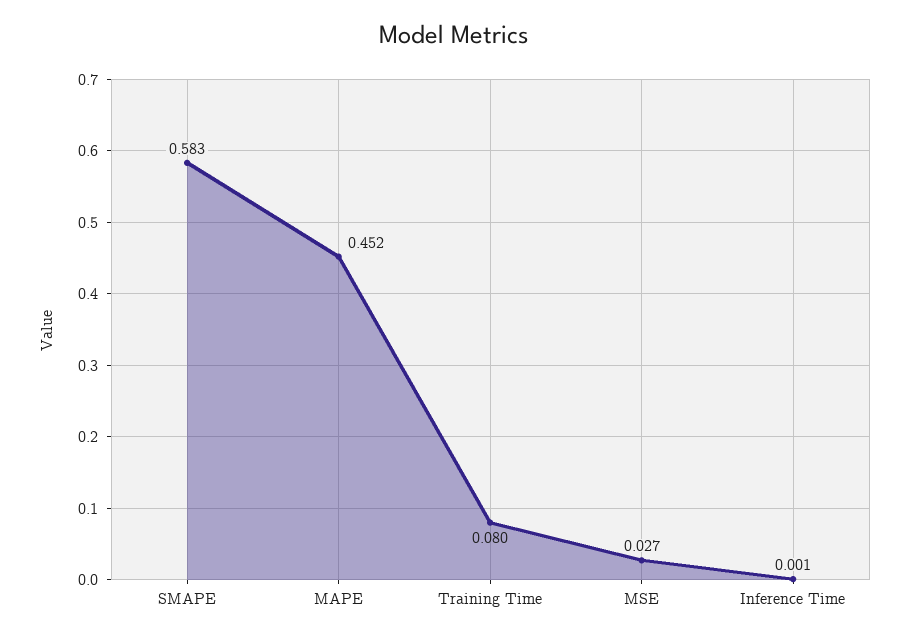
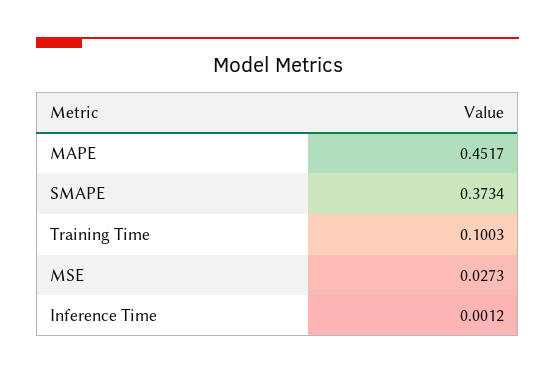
SMAPE: 0.583 -> 0.3734
Training Time: 0.08 -> 0.1003

